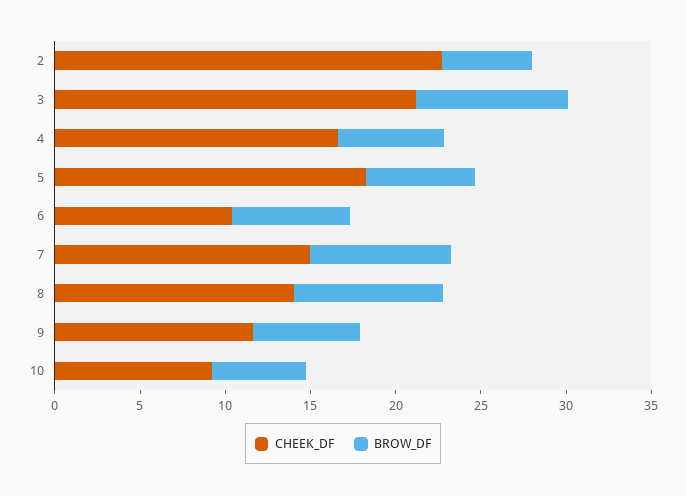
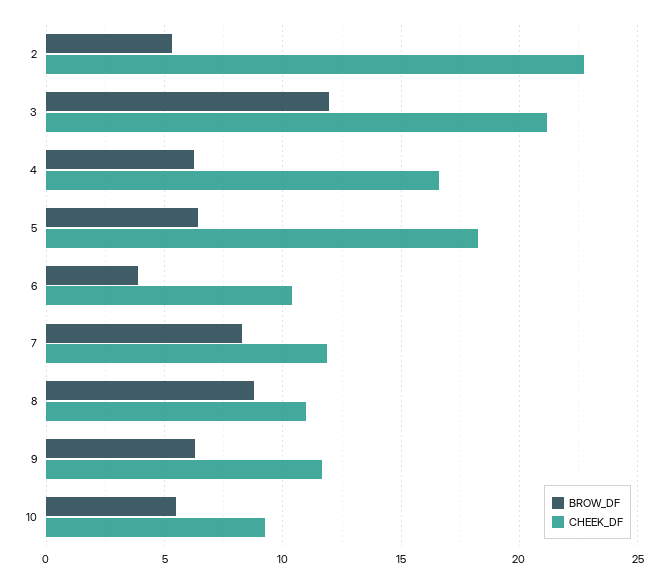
BROW_DF, 3: 9 -> 12
BROW_DF, 6: 7 -> 4
CHEEK_DF, 7: 15 -> 12
CHEEK_DF, 8: 14 -> 11

